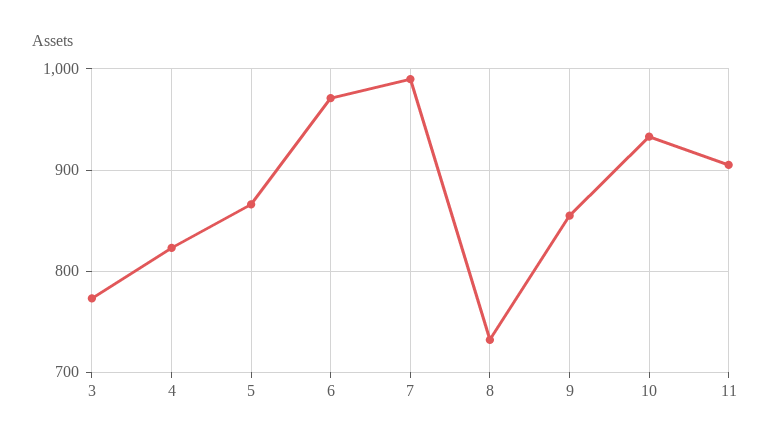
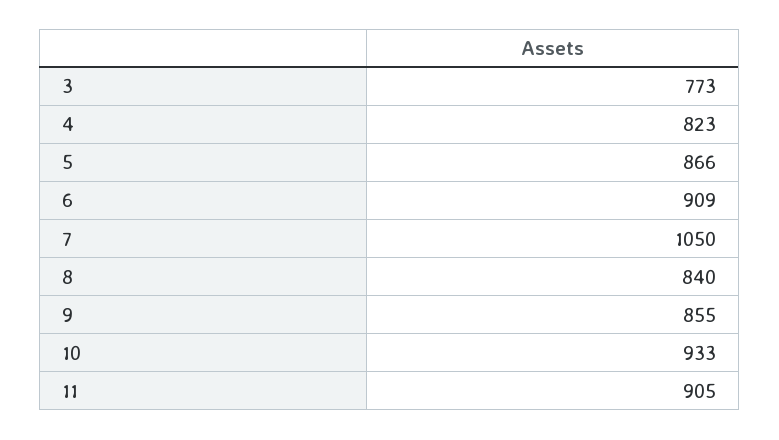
6: 970 -> 909
7: 990 -> 1050
8: 730 -> 840

